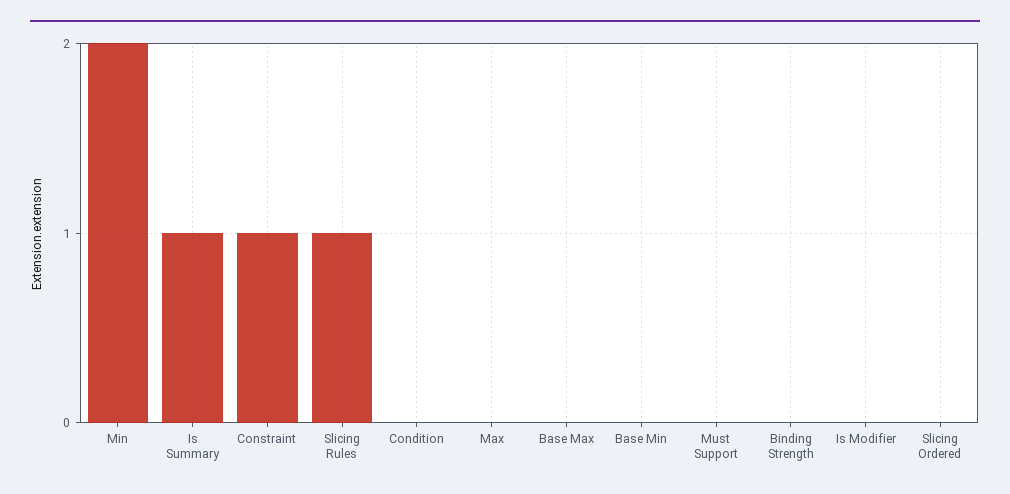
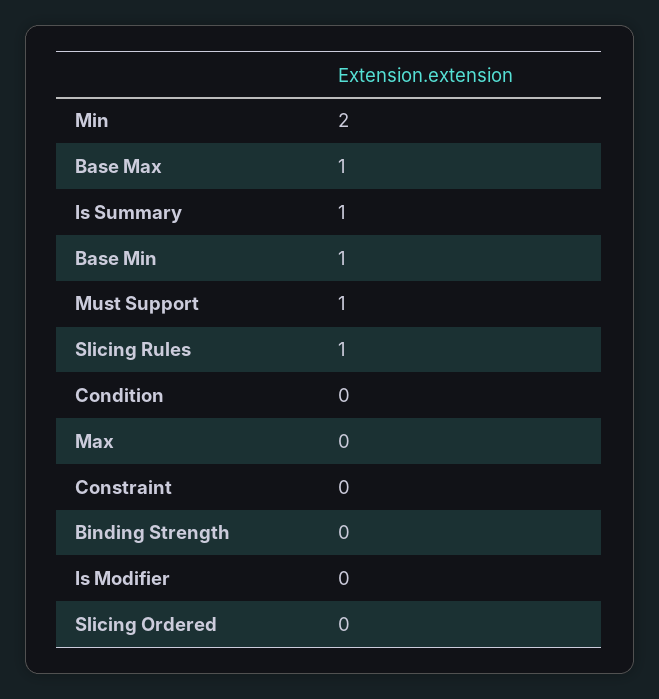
Constraint: 1 -> 0
Base Max: 0 -> 1
Base Min: 0 -> 1
Must Support: 0 -> 1

